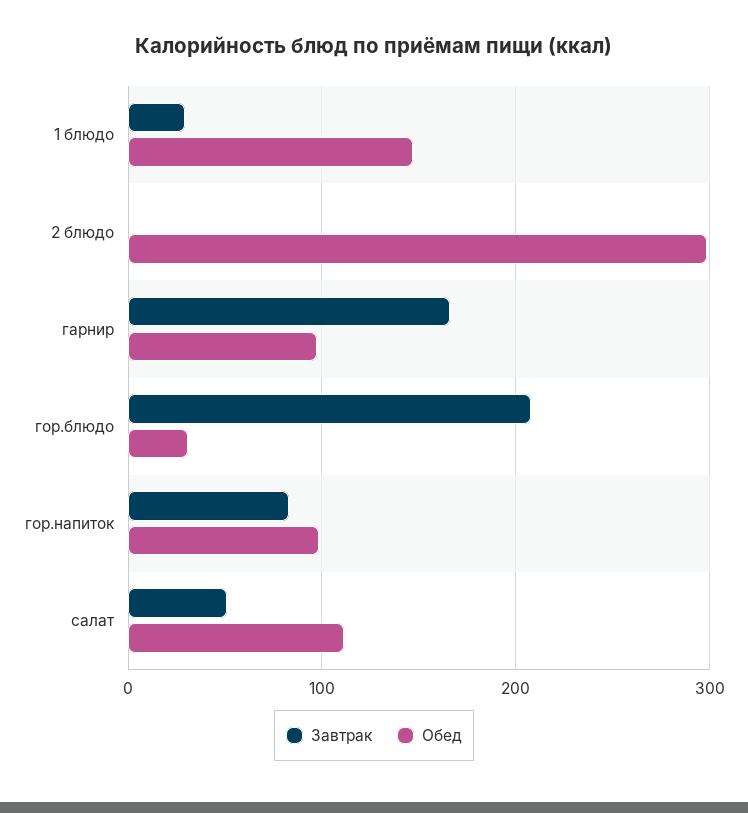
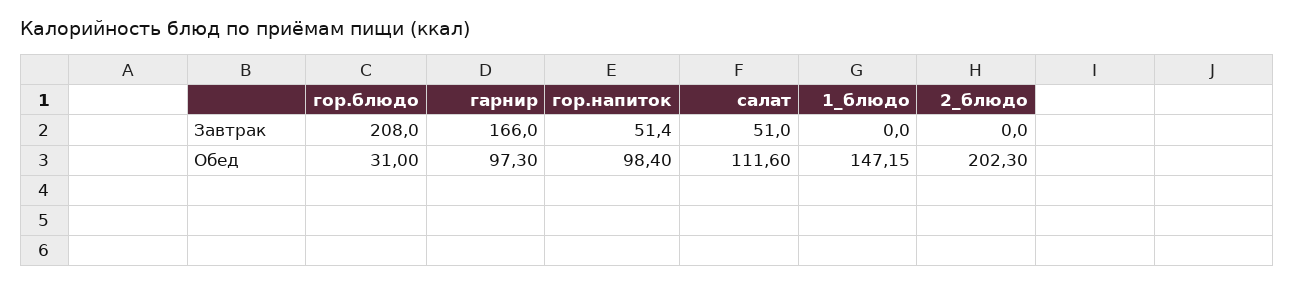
Завтрак, 1 блюдо: 30 -> 0
Обед, 2 блюдо: 300 -> 202.3
Завтрак, гор.напиток: 80 -> 51.4

